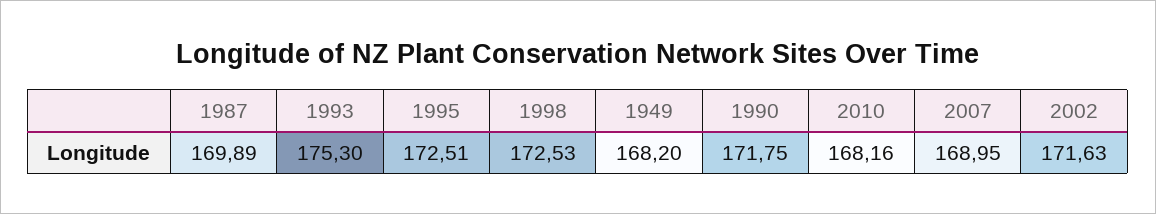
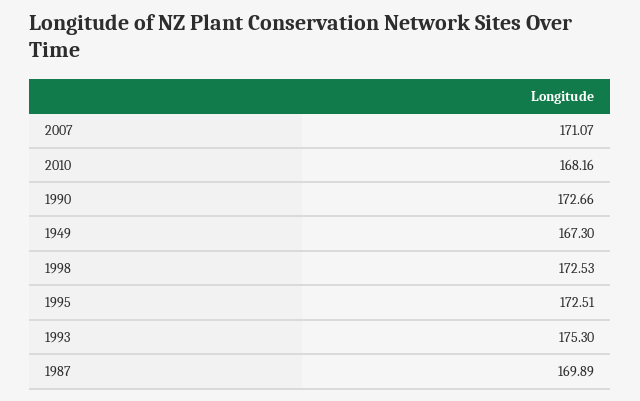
1949: 168.2 -> 167.3
1990: 171.75 -> 172.66
2007: 168.95 -> 171.07
2002: 171.63 -> none

